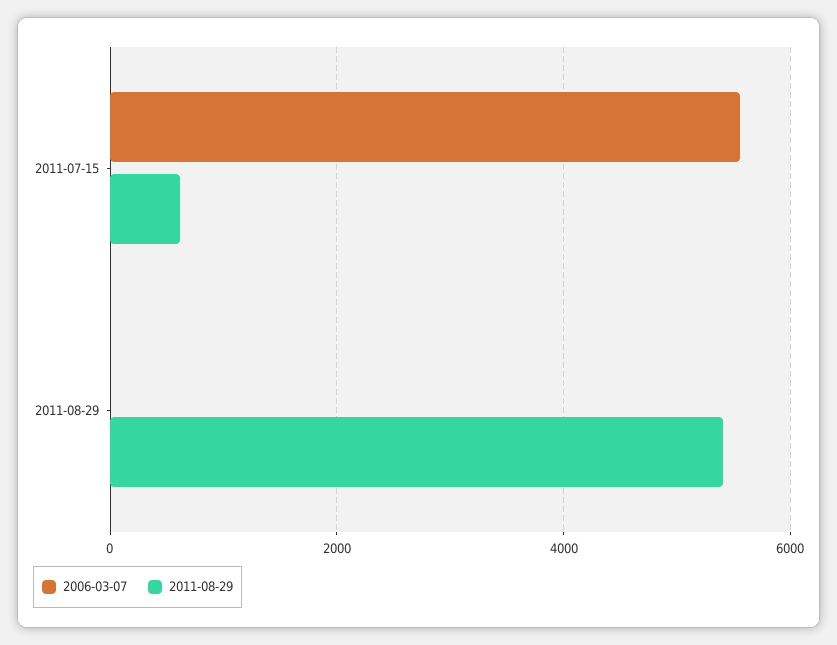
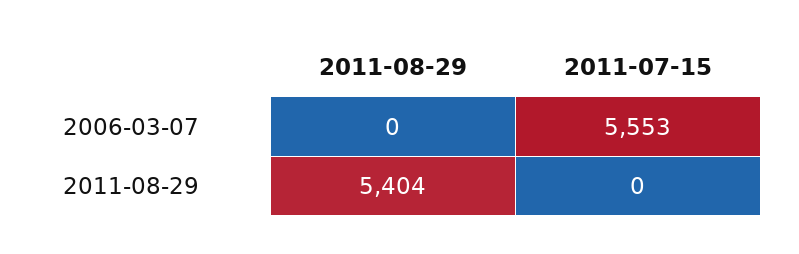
2011-08-29, 2011-07-15: 600 -> 0

